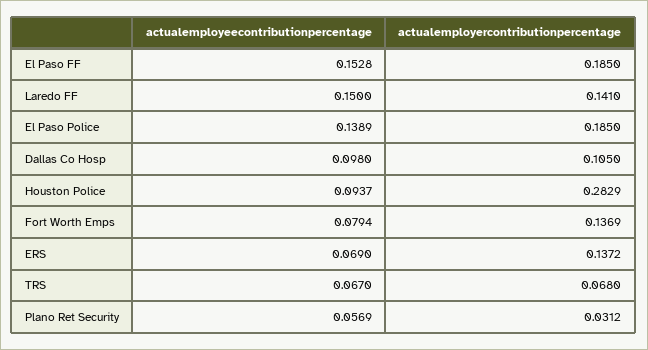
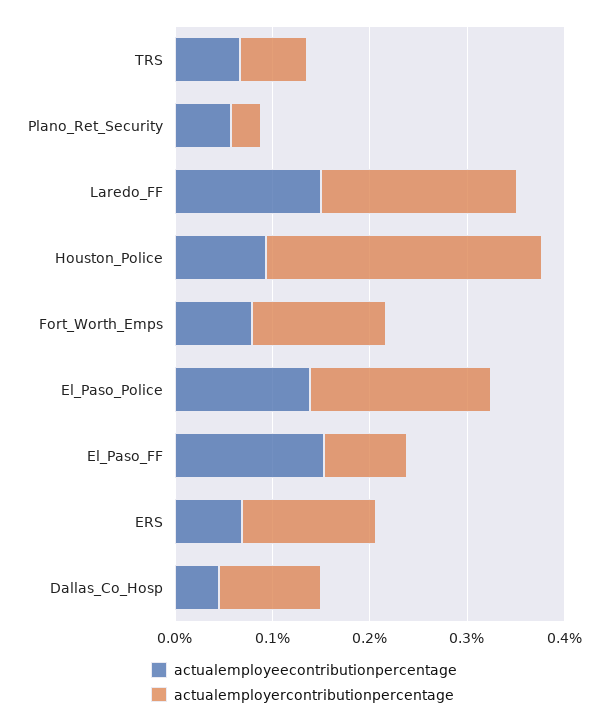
actualemployercontributionpercentage, El Paso FF: 0.185 -> 0.08
actualemployercontributionpercentage, Laredo FF: 0.141 -> 0.2
actualemployeecontributionpercentage, Dallas Co Hosp: 0.098 -> 0.04

